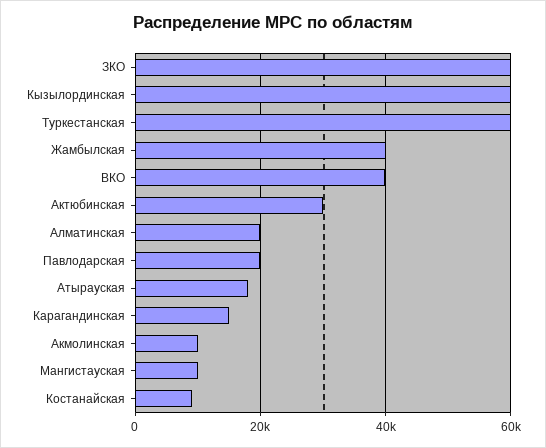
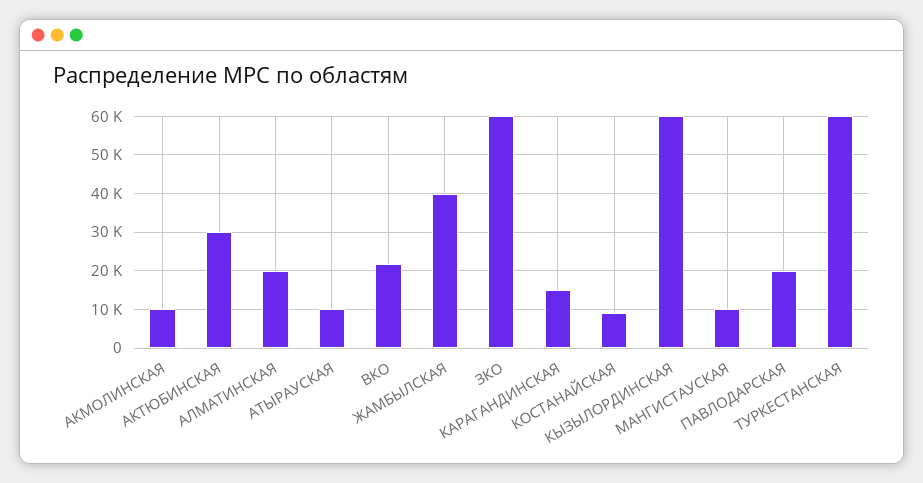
ВКО: 40000 -> 22000
Атырауская: 18000 -> 10000

